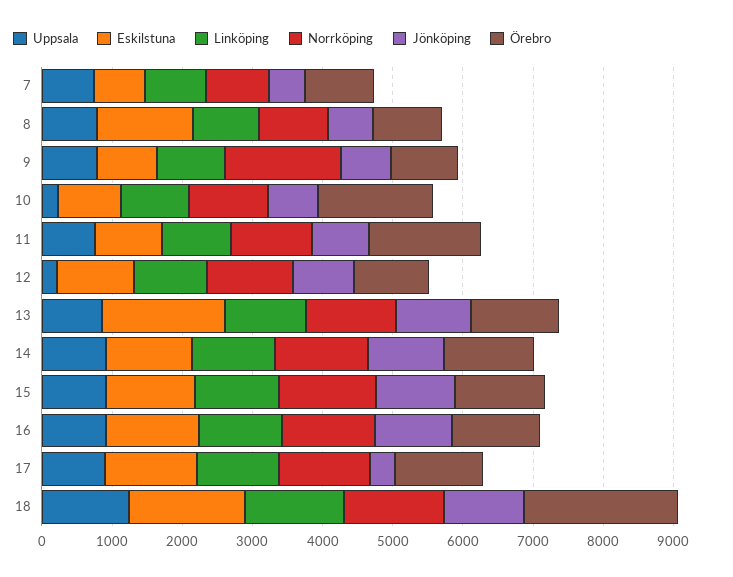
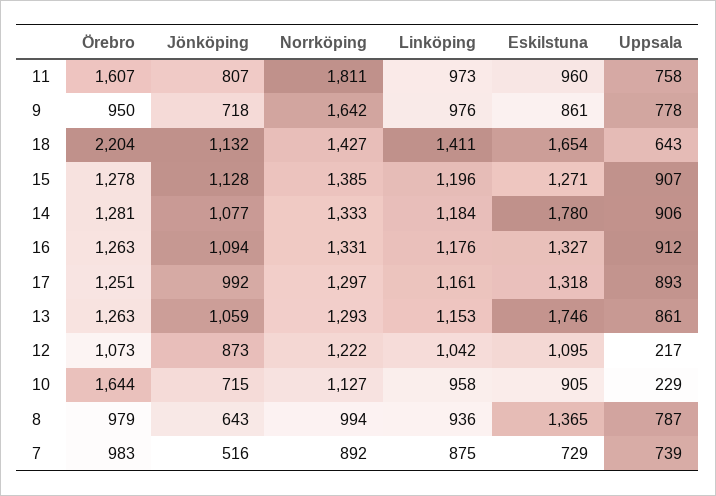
Norrköping, 11: 1200 -> 1811
Eskilstuna, 14: 1200 -> 1780
Jönköping, 17: 400 -> 992
Uppsala, 18: 1200 -> 643

